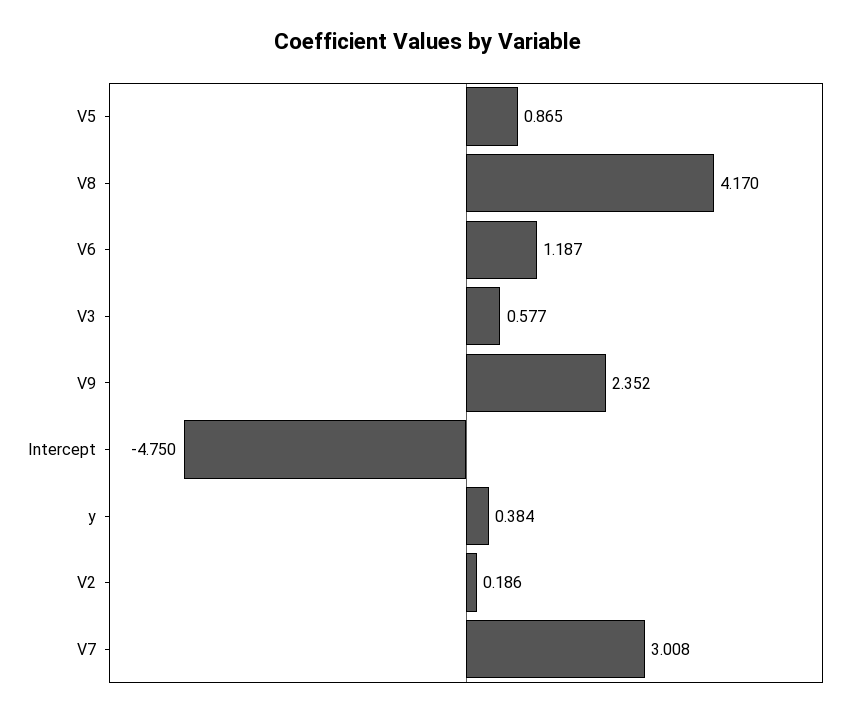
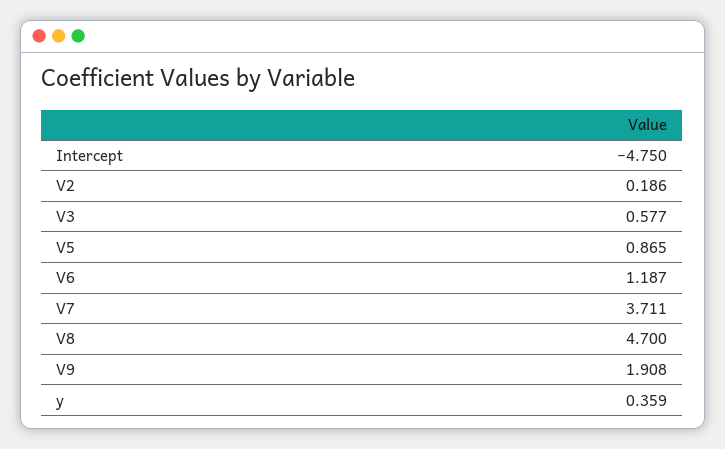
V8: 4.17 -> 4.7
V9: 2.352 -> 1.908
y: 0.384 -> 0.359
V7: 3.008 -> 3.711

